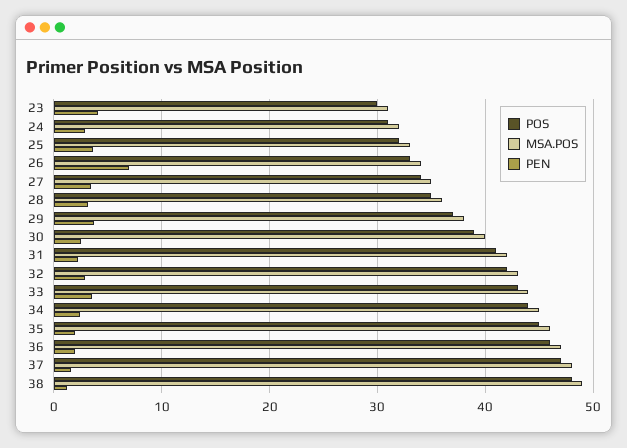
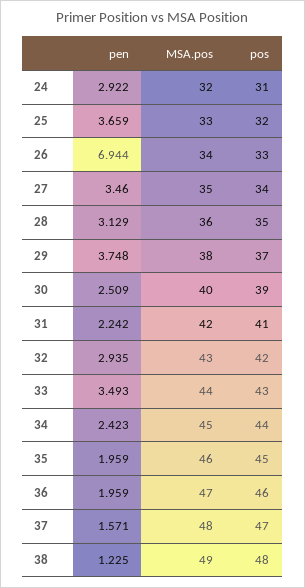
POS, 23: 30 -> none
MSA.POS, 23: 31 -> none
PEN, 23: 4 -> none

